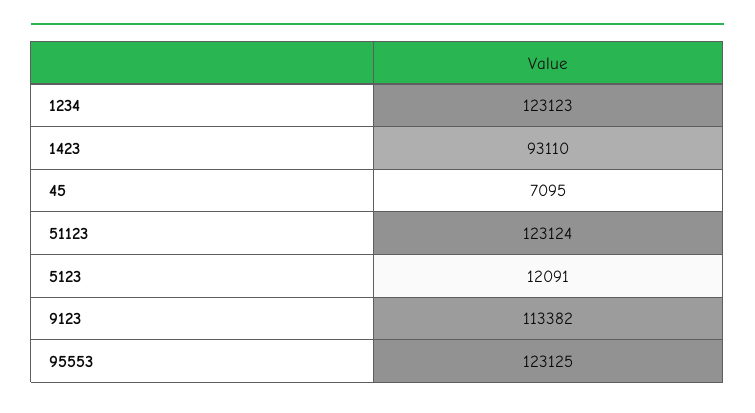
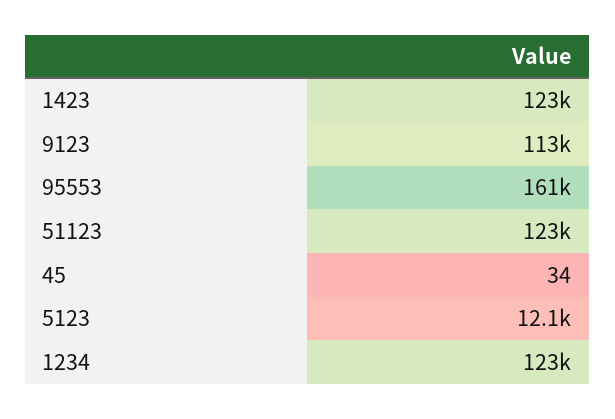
1423: 93110 -> 123000
45: 7095 -> 34
95553: 123125 -> 161000

